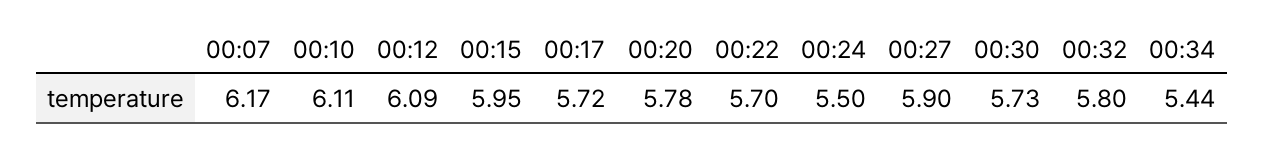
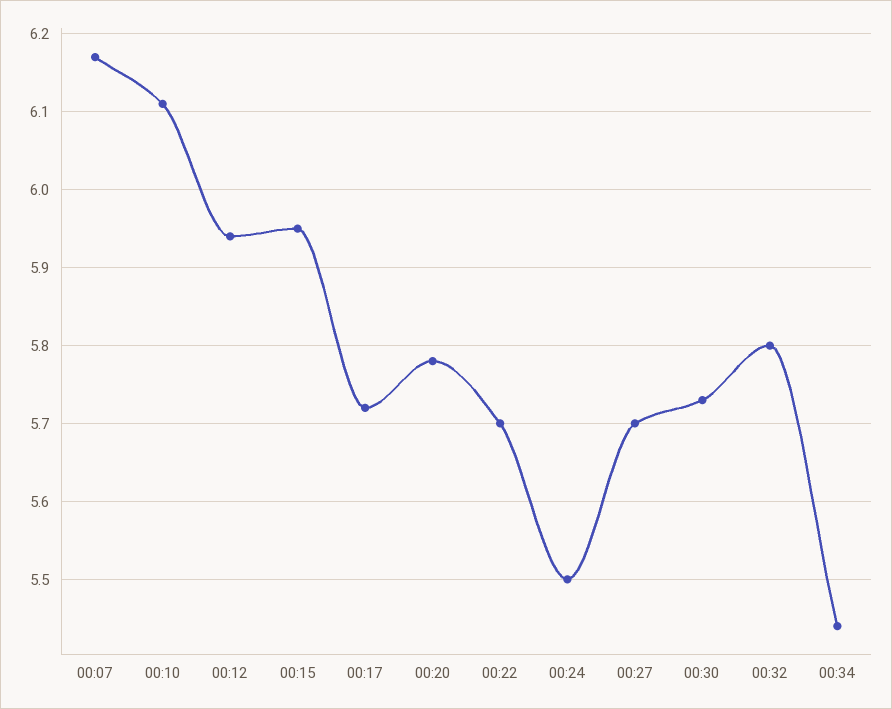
00:12: 6.09 -> 5.94
00:27: 5.9 -> 5.7

